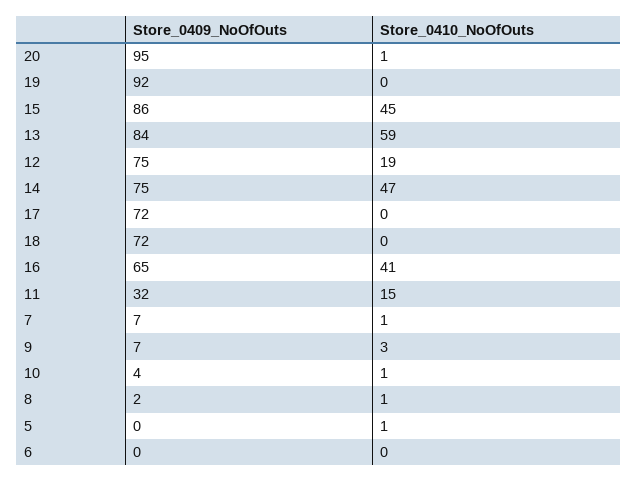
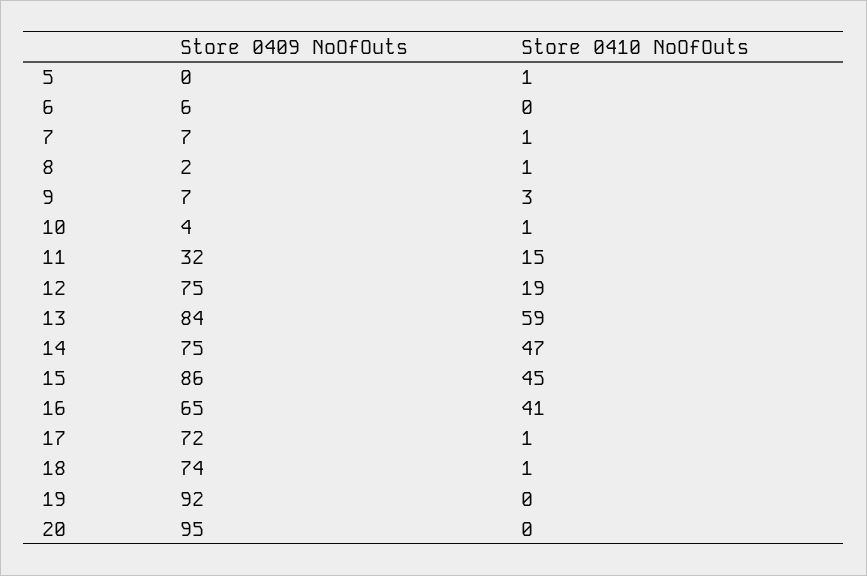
Store_0410_NoOfOuts, 20: 1 -> 0
Store_0410_NoOfOuts, 17: 0 -> 1
Store_0409_NoOfOuts, 18: 72 -> 74
Store_0410_NoOfOuts, 18: 0 -> 1
Store_0409_NoOfOuts, 6: 0 -> 6

